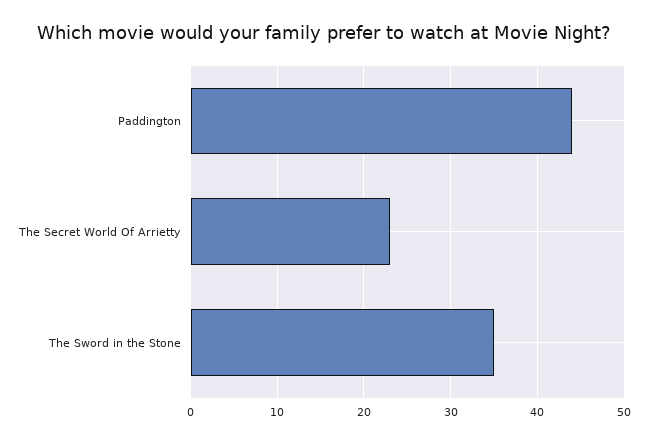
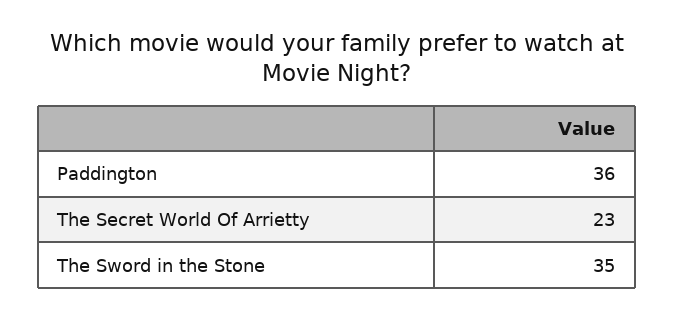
Paddington: 44 -> 36

